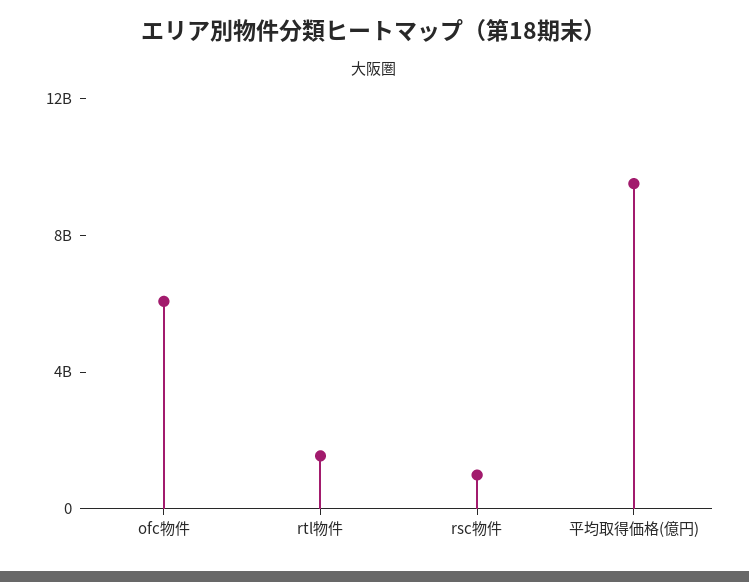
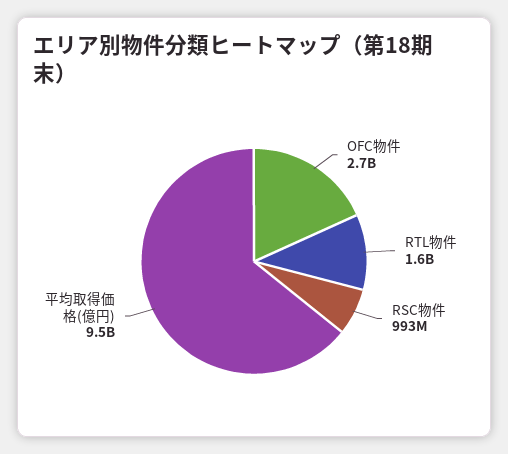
ofc物件: 6000000000 -> 2700000000

